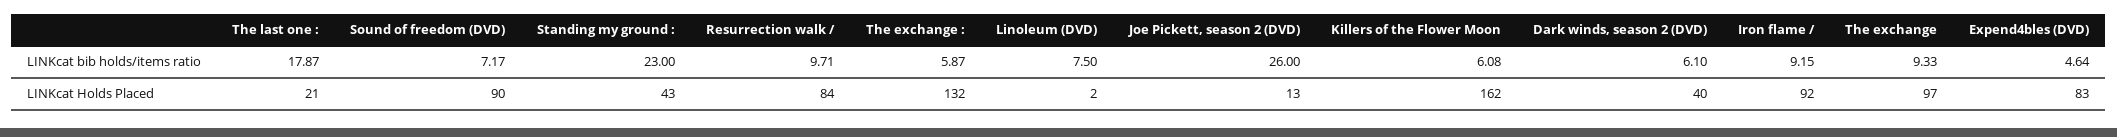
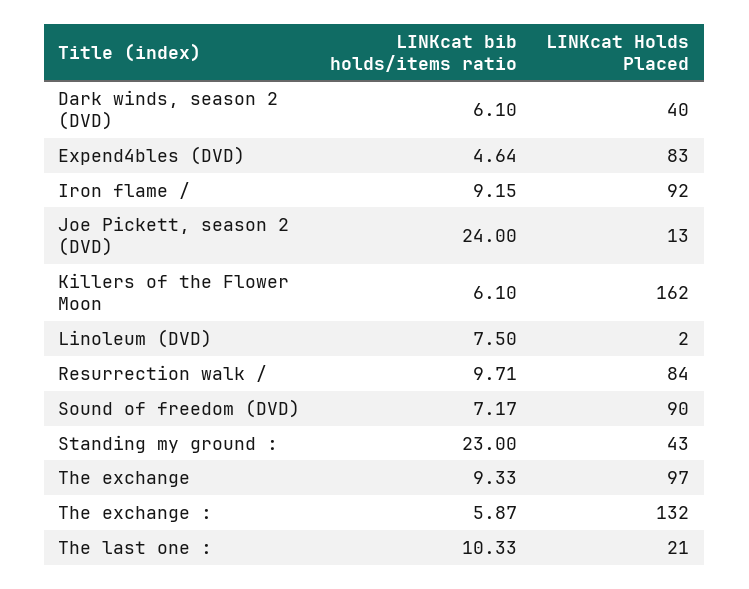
The last one :, LINKcat bib holds/items ratio: 17.87 -> 10.33
Joe Pickett, season 2 (DVD), LINKcat bib holds/items ratio: 26 -> 24
Killers of the Flower Moon, LINKcat bib holds/items ratio: 6.08 -> 6.1

